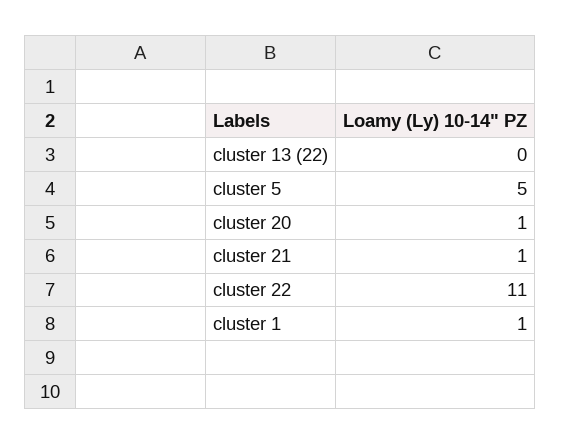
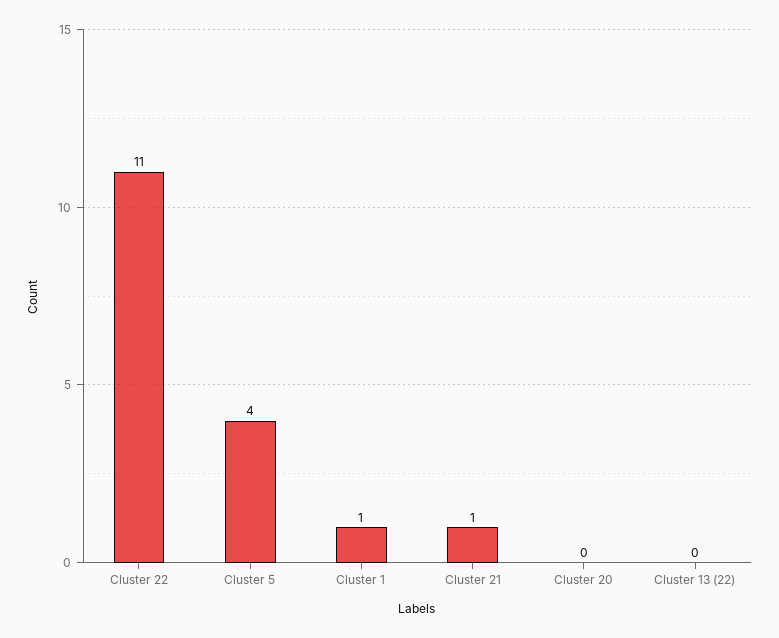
cluster 5: 5 -> 4
cluster 20: 1 -> 0

